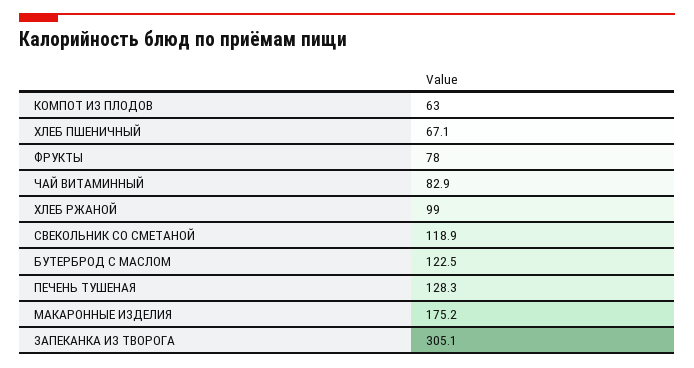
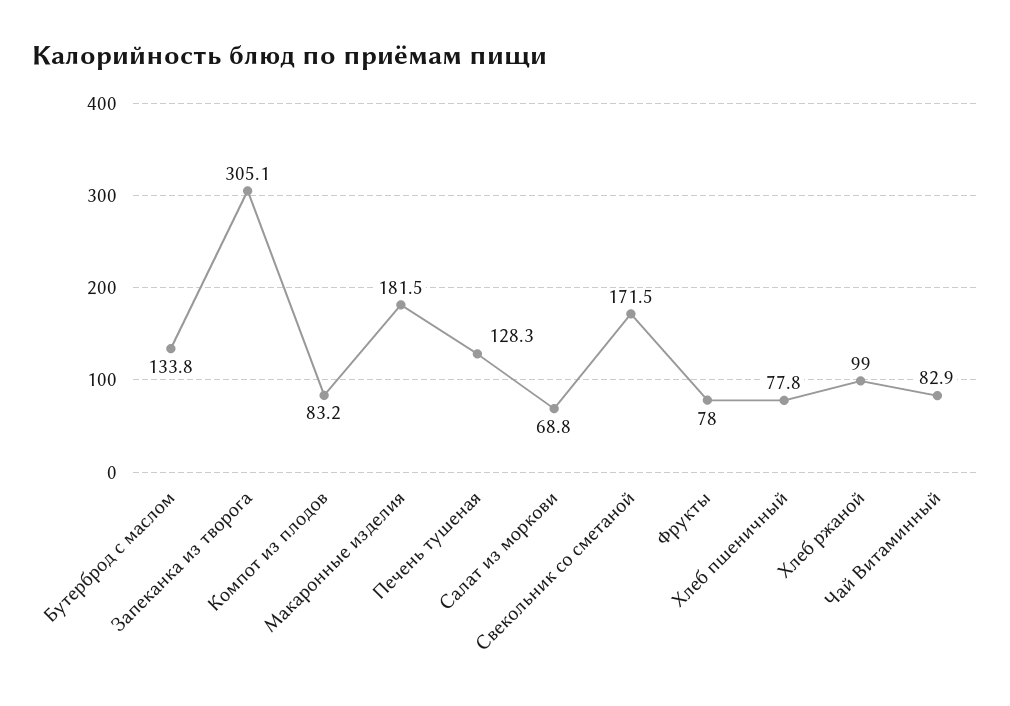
КОМПОТ ИЗ ПЛОДОВ: 63 -> 83.2
ХЛЕБ ПШЕНИЧНЫЙ: 67.1 -> 77.8
СВЕКОЛЬНИК СО СМЕТАНОЙ: 118.9 -> 171.5
БУТЕРБРОД С МАСЛОМ: 122.5 -> 133.8
МАКАРОННЫЕ ИЗДЕЛИЯ: 175.2 -> 181.5
Салат из моркови: none -> 68.8

